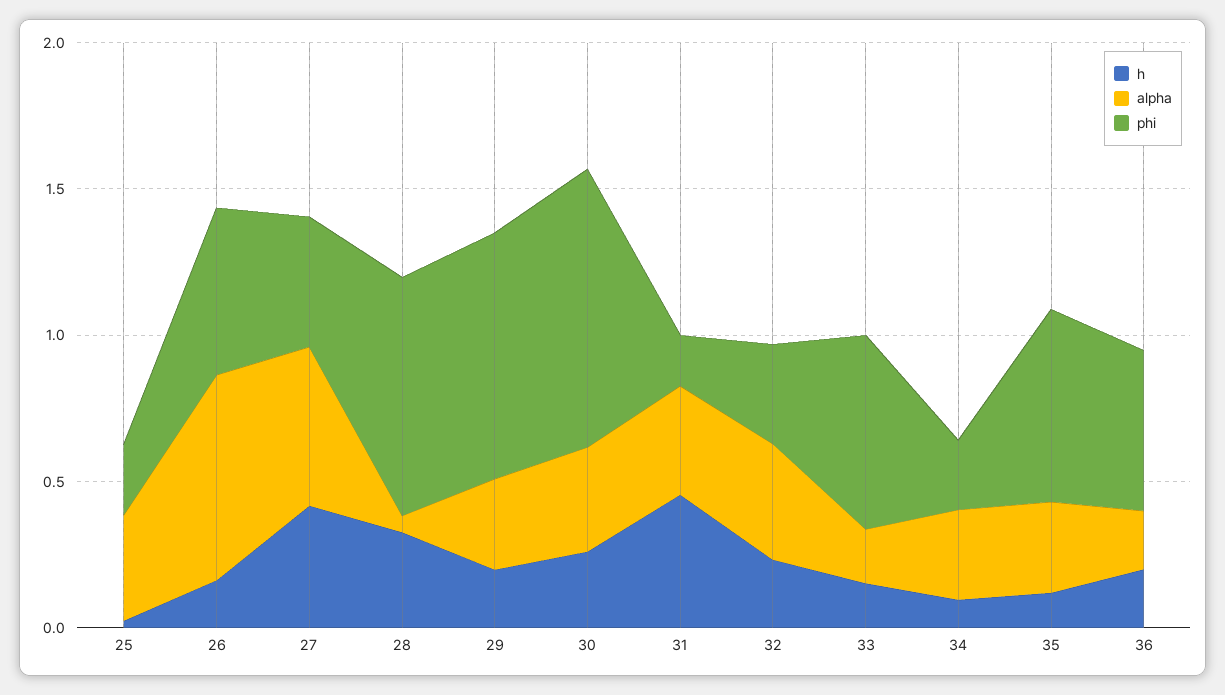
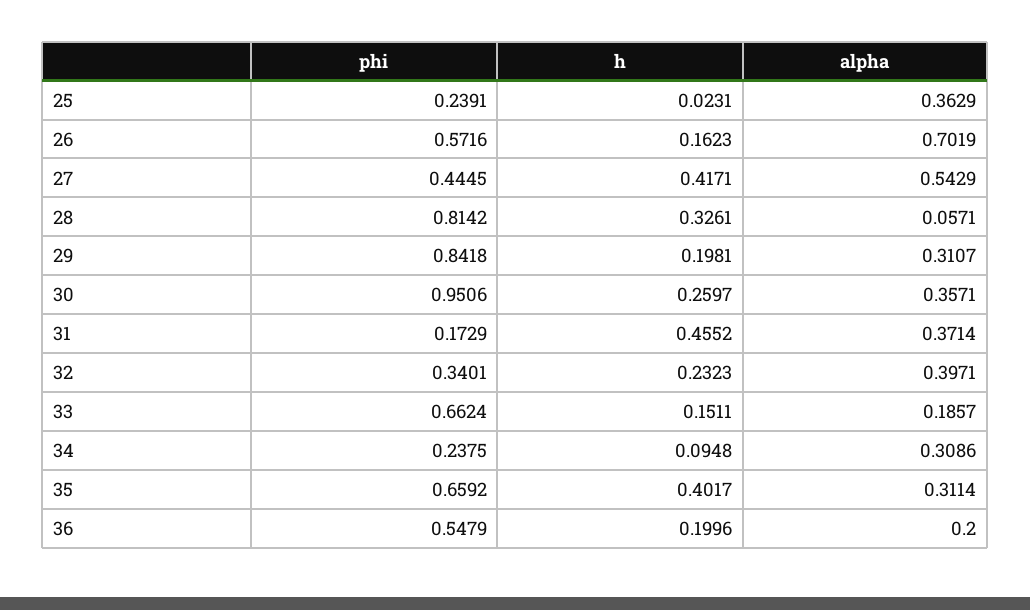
h, 35: 0.1 -> 0.4017

